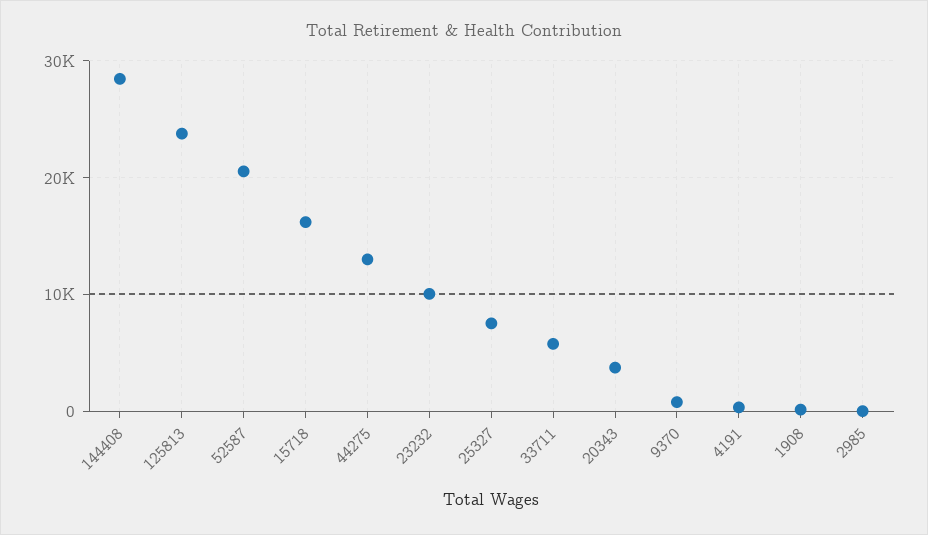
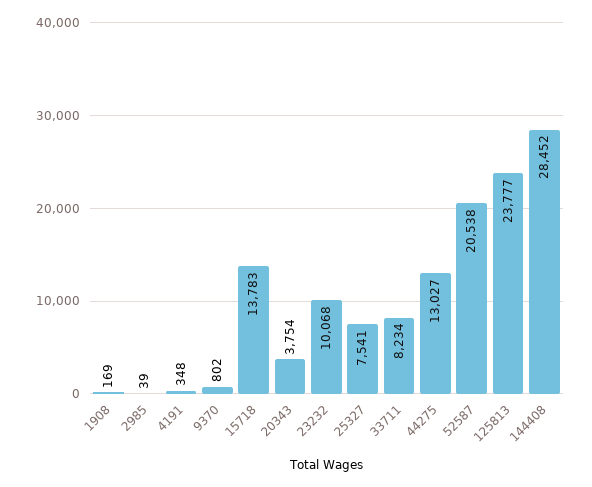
15718: 16000 -> 13783
33711: 6000 -> 8234

